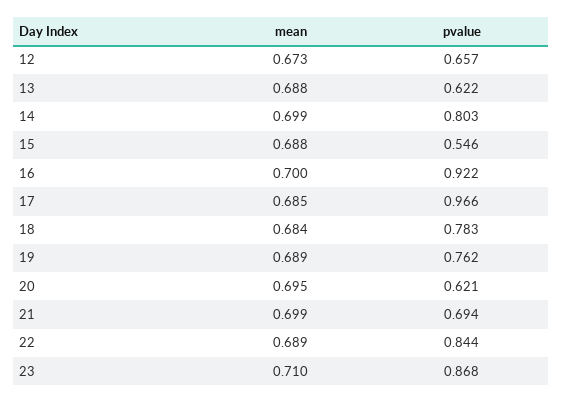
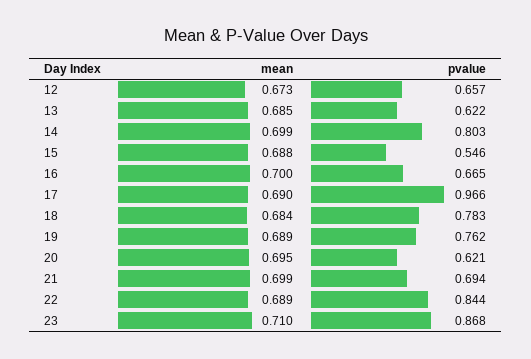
mean, 13: 0.688 -> 0.685
pvalue, 16: 0.922 -> 0.665
mean, 17: 0.685 -> 0.69

